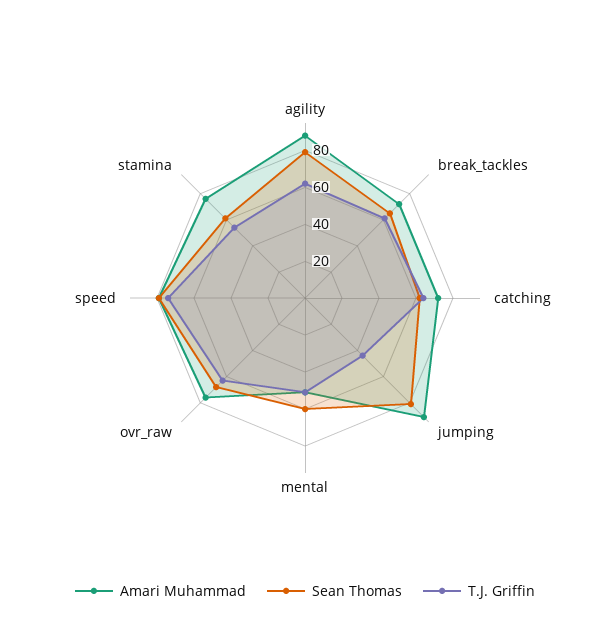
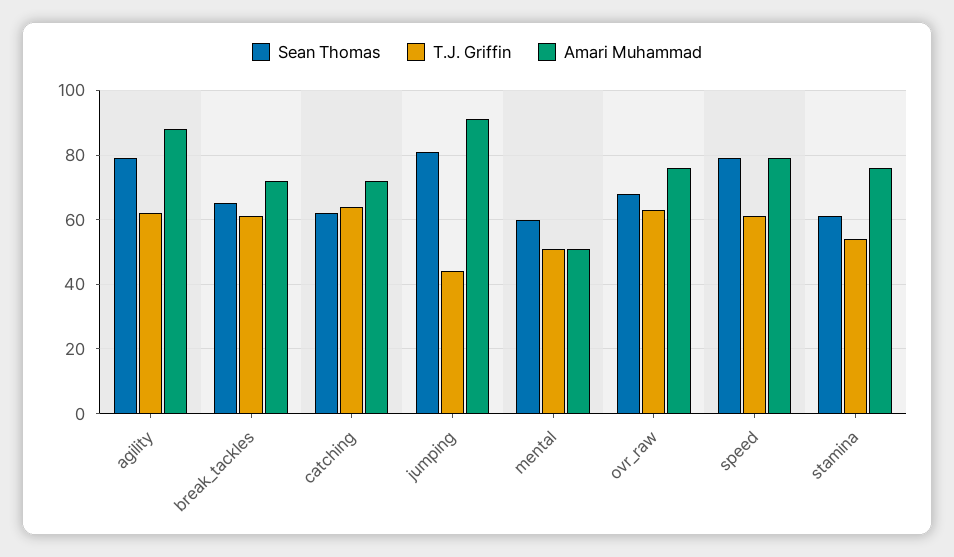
T.J. Griffin, speed: 75 -> 60

